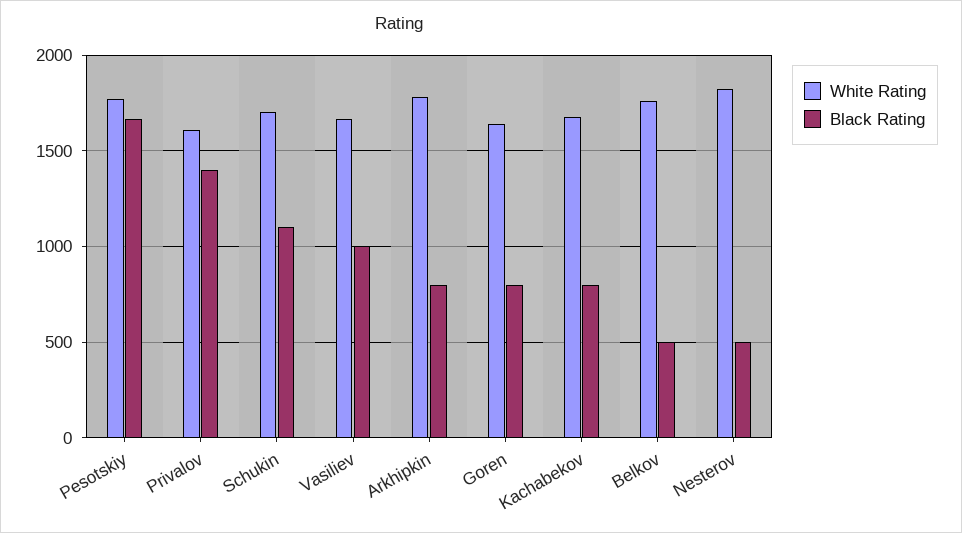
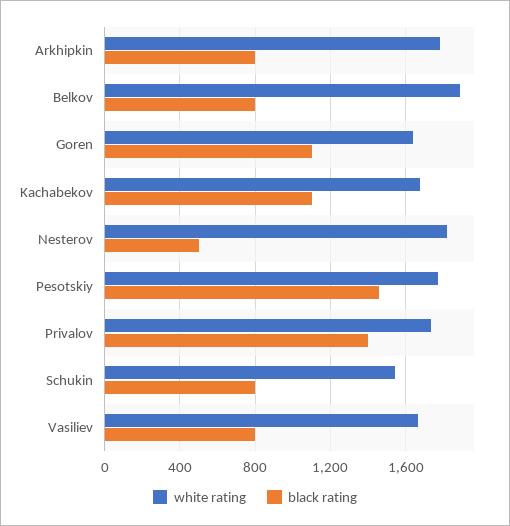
Black Rating, Pesotskiy: 1650 -> 1450
White Rating, Privalov: 1600 -> 1750
White Rating, Schukin: 1700 -> 1550
Black Rating, Schukin: 1100 -> 800
Black Rating, Vasiliev: 1000 -> 800
Black Rating, Goren: 800 -> 1100
Black Rating, Kachabekov: 800 -> 1100
White Rating, Belkov: 1750 -> 1900
Black Rating, Belkov: 500 -> 800

